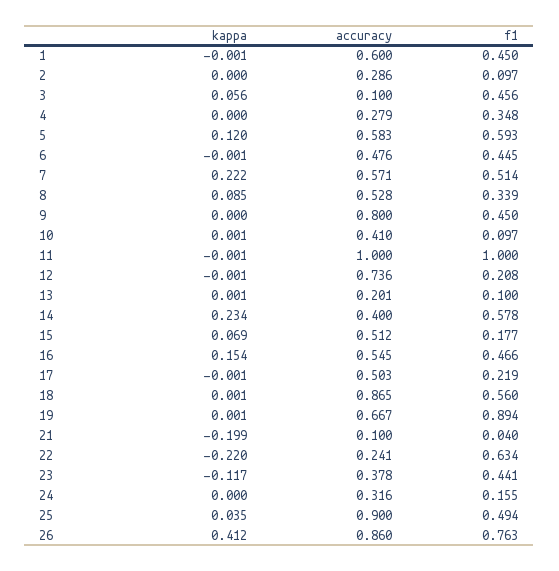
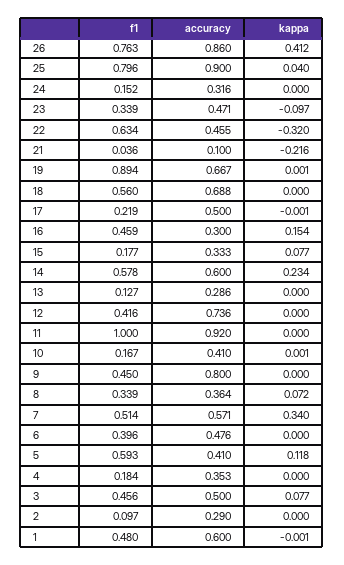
f1, 1: 0.45 -> 0.48
accuracy, 2: 0.286 -> 0.29
kappa, 3: 0.056 -> 0.077
accuracy, 3: 0.1 -> 0.5
accuracy, 4: 0.279 -> 0.353
f1, 4: 0.348 -> 0.184
kappa, 5: 0.12 -> 0.118
accuracy, 5: 0.583 -> 0.41
kappa, 6: -0.001 -> 0
f1, 6: 0.445 -> 0.396
kappa, 7: 0.222 -> 0.34
kappa, 8: 0.085 -> 0.072
accuracy, 8: 0.528 -> 0.364
f1, 10: 0.097 -> 0.167
kappa, 11: -0.001 -> 0
accuracy, 11: 1 -> 0.92
kappa, 12: -0.001 -> 0
f1, 12: 0.208 -> 0.416
kappa, 13: 0.001 -> 0
accuracy, 13: 0.201 -> 0.286
f1, 13: 0.1 -> 0.127
accuracy, 14: 0.4 -> 0.6
kappa, 15: 0.069 -> 0.077
accuracy, 15: 0.512 -> 0.333
accuracy, 16: 0.545 -> 0.3
f1, 16: 0.466 -> 0.459
accuracy, 17: 0.503 -> 0.5
kappa, 18: 0.001 -> 0
accuracy, 18: 0.865 -> 0.688
kappa, 21: -0.199 -> -0.216
f1, 21: 0.04 -> 0.036
kappa, 22: -0.22 -> -0.32
accuracy, 22: 0.241 -> 0.455
kappa, 23: -0.117 -> -0.097
accuracy, 23: 0.378 -> 0.471
f1, 23: 0.441 -> 0.339
f1, 24: 0.155 -> 0.152
kappa, 25: 0.035 -> 0.04
f1, 25: 0.494 -> 0.796

